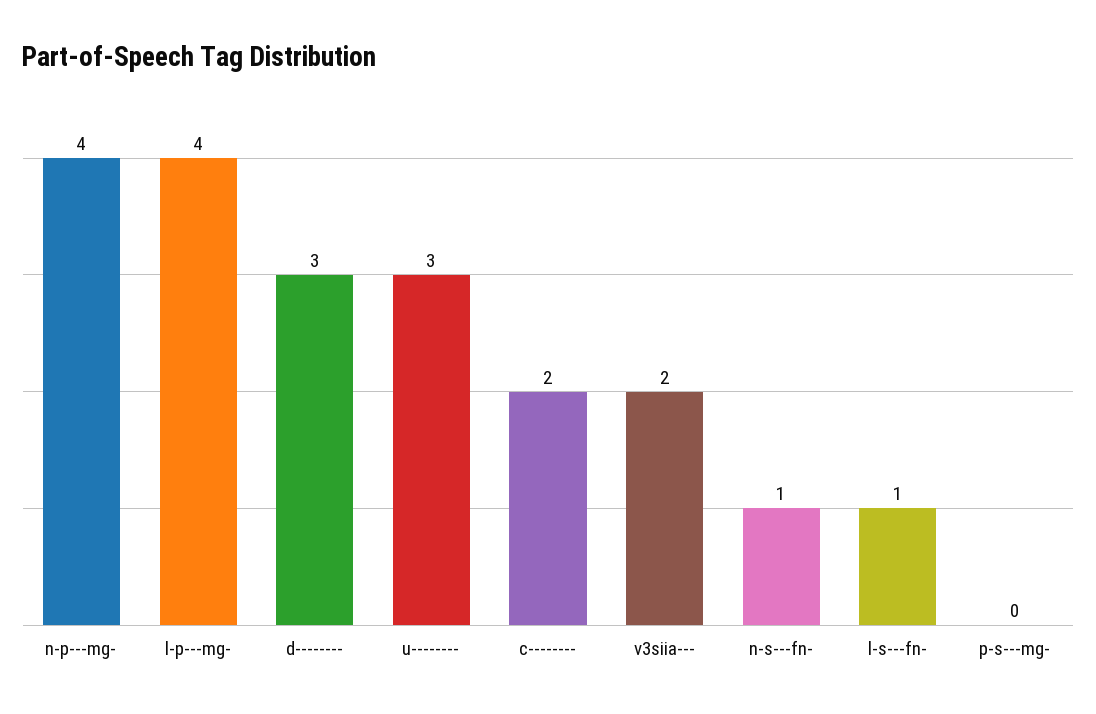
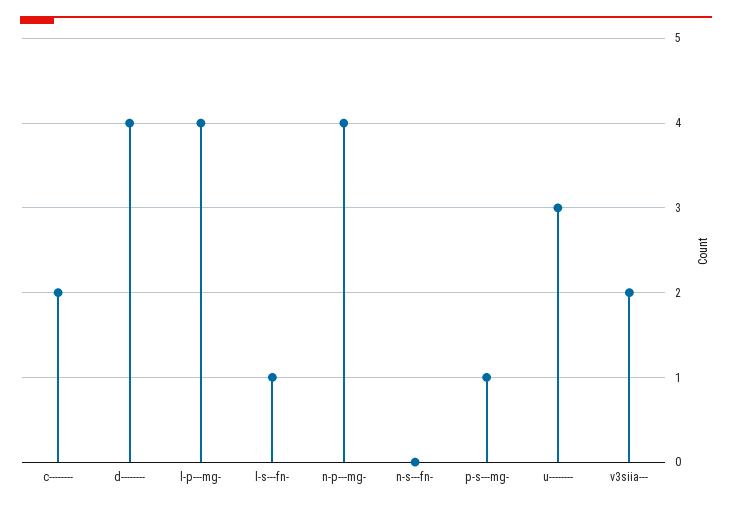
d--------: 3 -> 4
n-s---fn-: 1 -> 0
p-s---mg-: 0 -> 1

